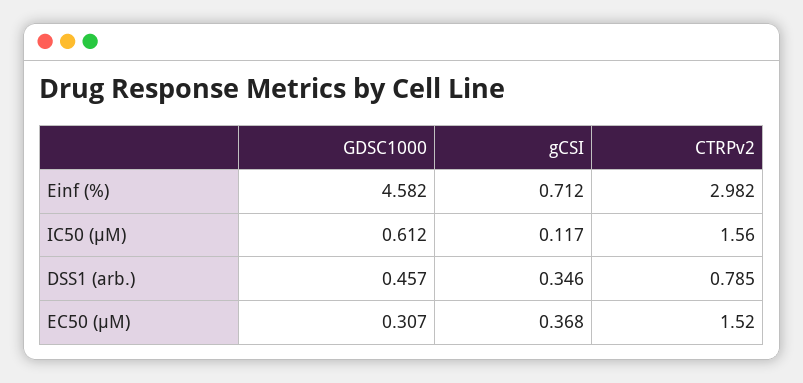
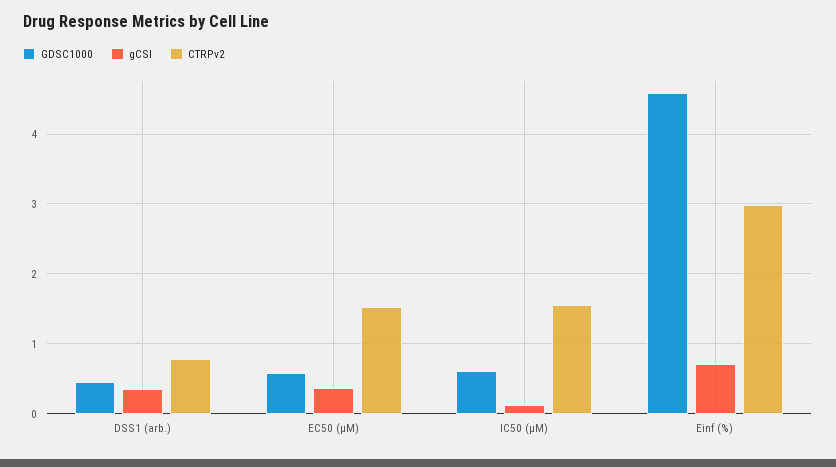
GDSC1000, EC50 (µM): 0.307 -> 0.6

